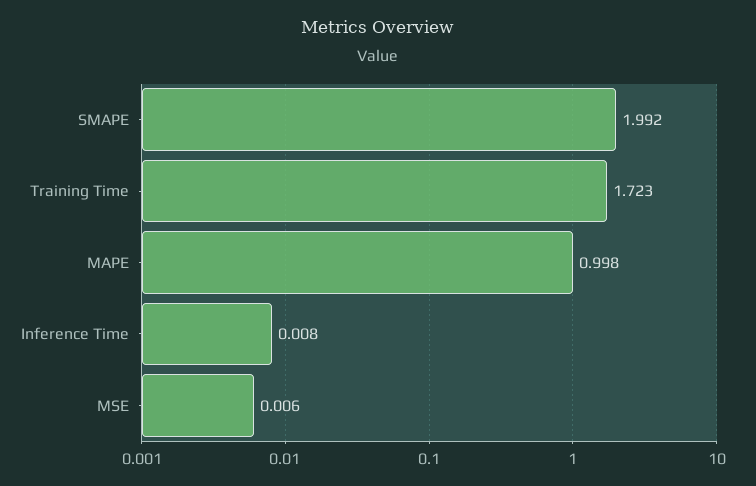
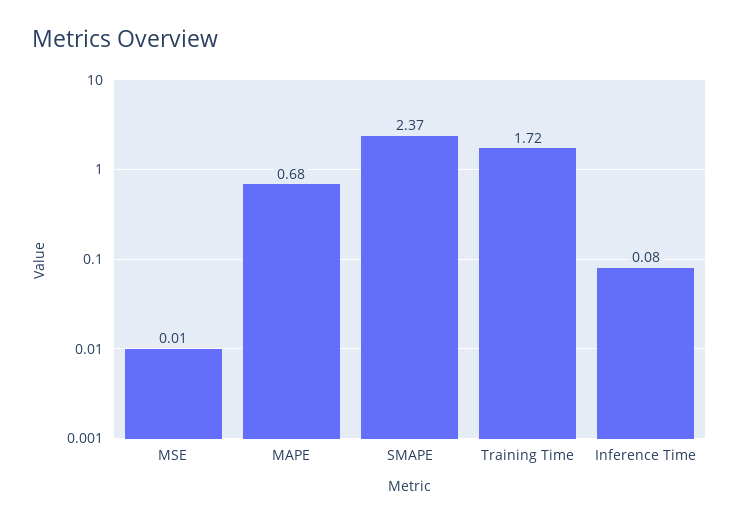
SMAPE: 1.992 -> 2.37
MAPE: 0.998 -> 0.68
Inference Time: 0.008 -> 0.08

